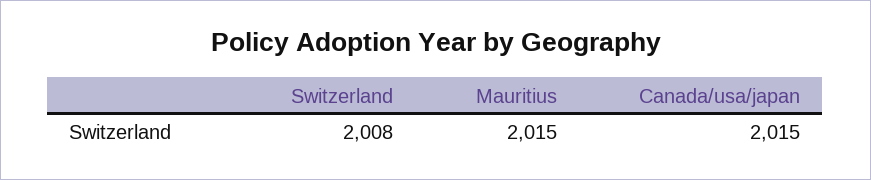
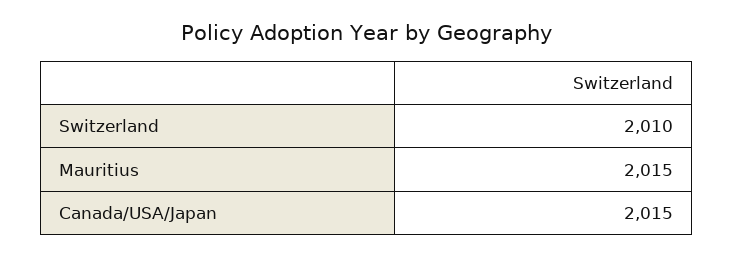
Switzerland: 2008 -> 2010

